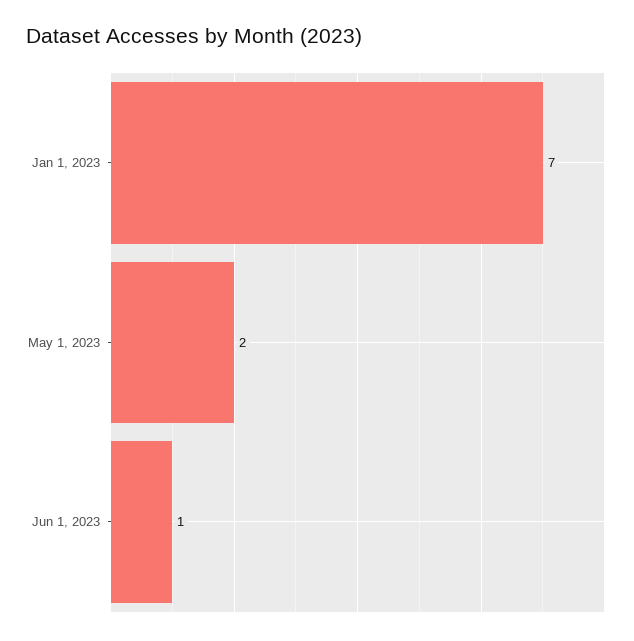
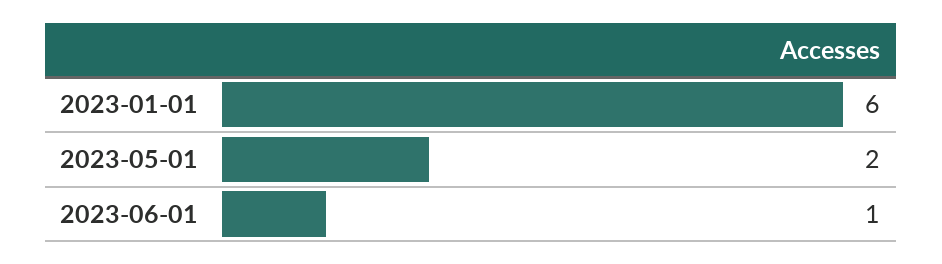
Jan 1, 2023: 7 -> 6

